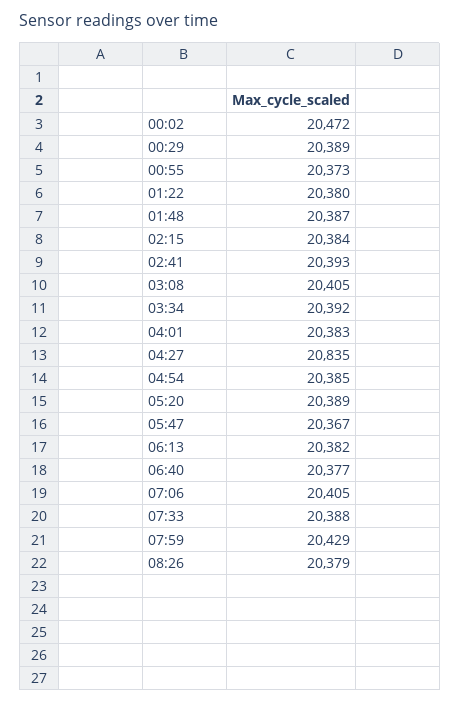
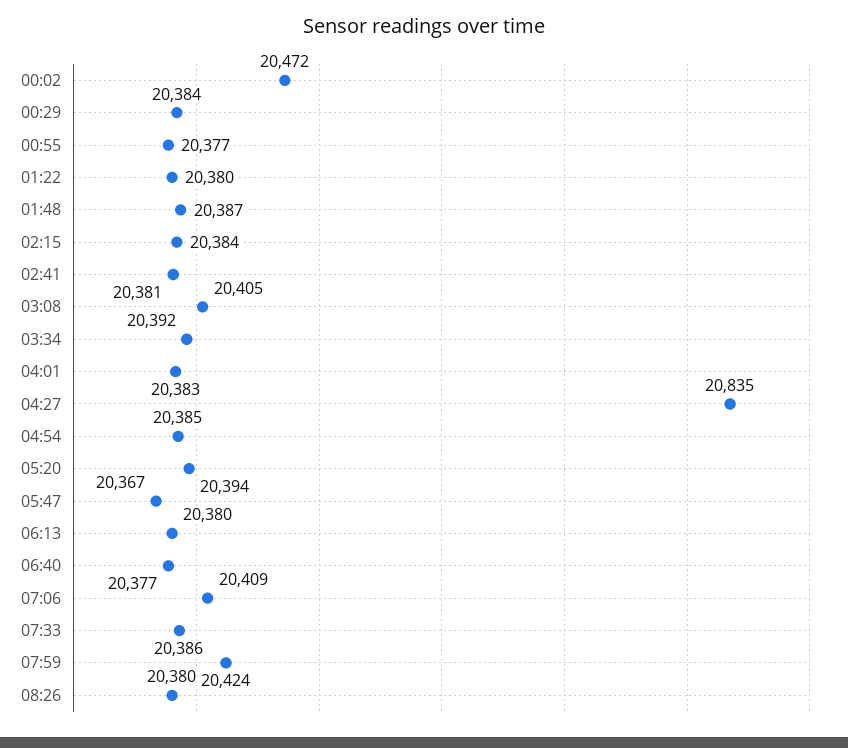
00:29: 20389 -> 20384
00:55: 20373 -> 20377
02:41: 20393 -> 20381
05:20: 20389 -> 20394
06:13: 20382 -> 20380
07:06: 20405 -> 20409
07:33: 20388 -> 20386
07:59: 20429 -> 20424
08:26: 20379 -> 20380

